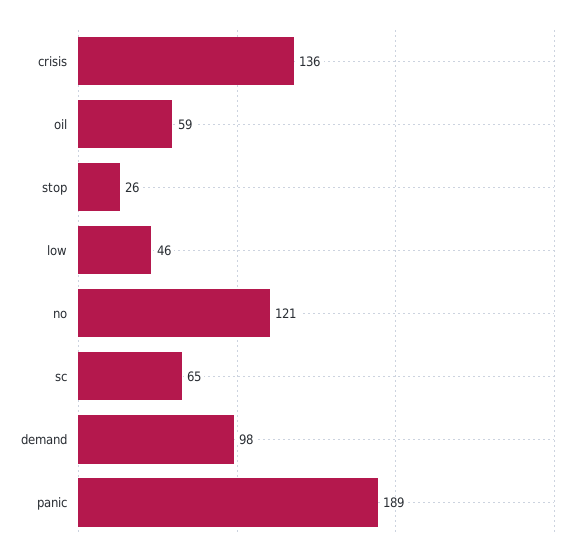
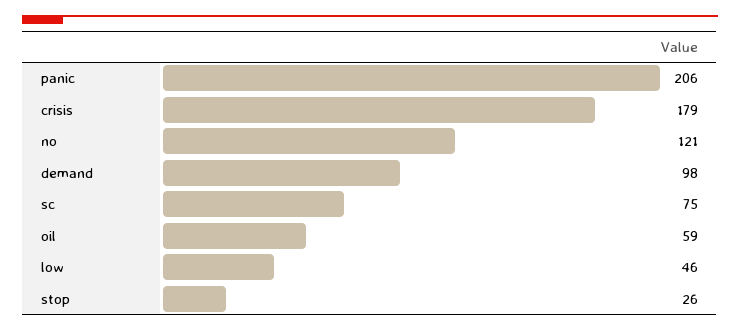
crisis: 136 -> 179
sc: 65 -> 75
panic: 189 -> 206

